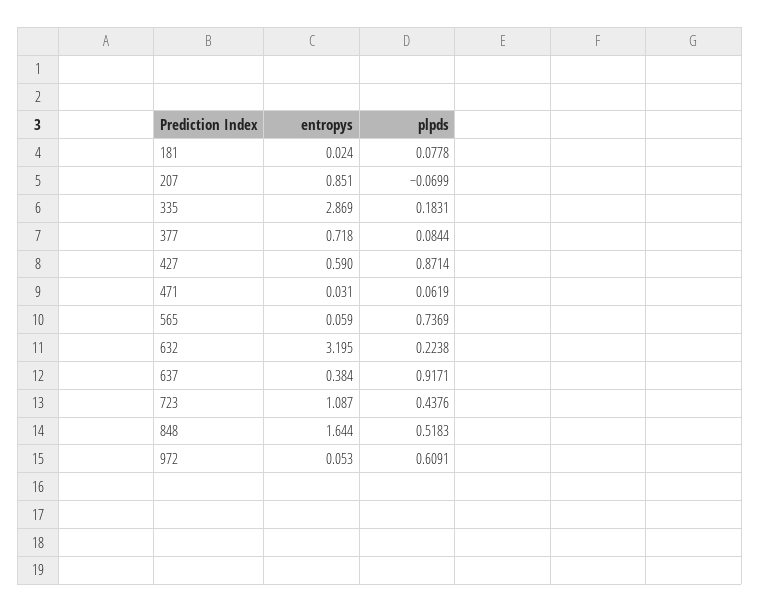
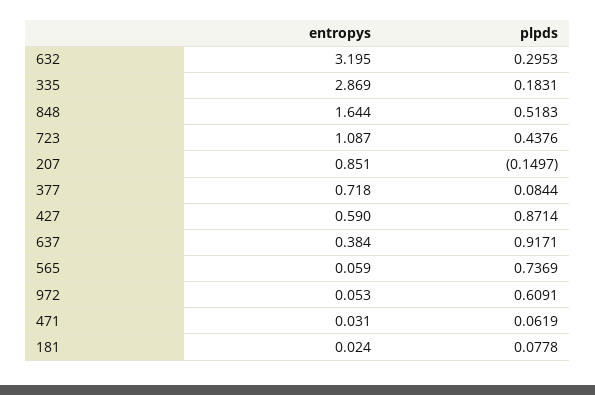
plpds, 207: -0.0699 -> -0.1497
plpds, 632: 0.2238 -> 0.2953

